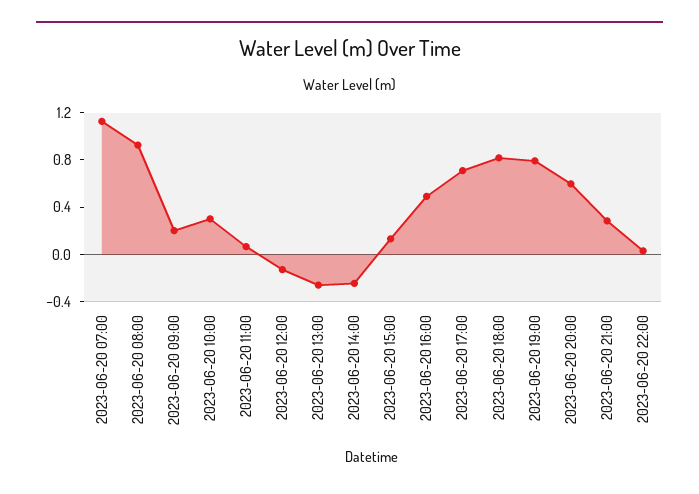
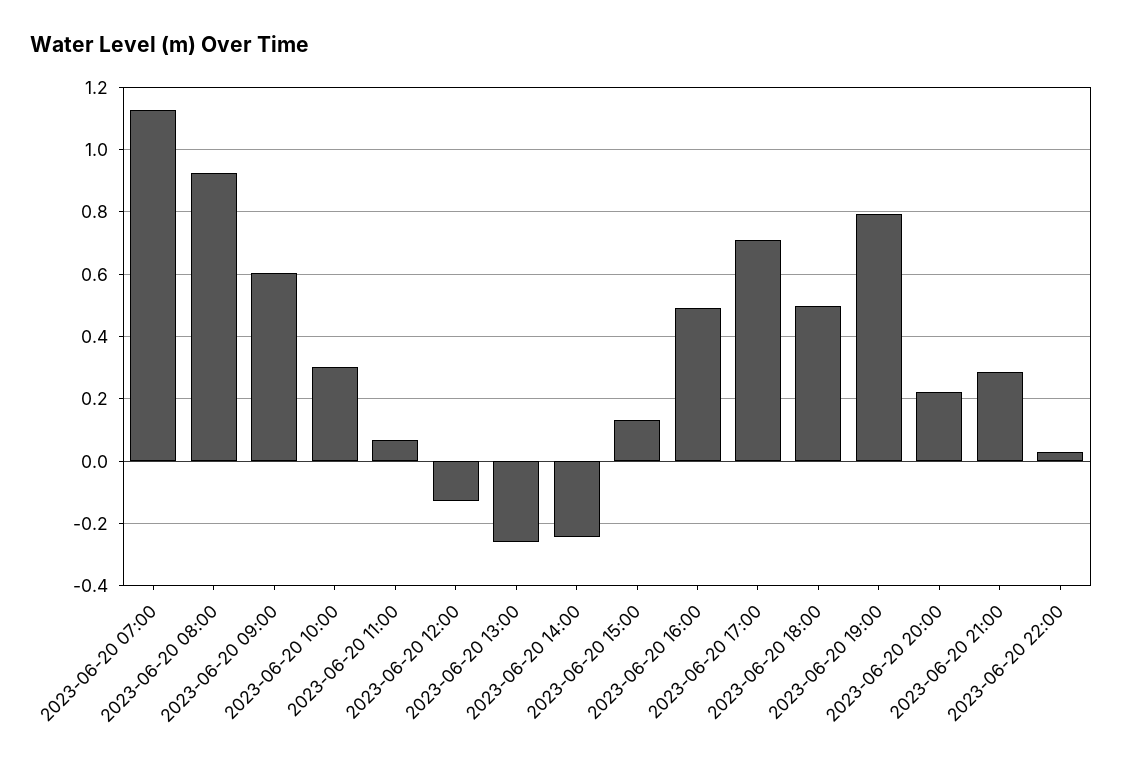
2023-06-20 09:00: 0.2 -> 0.6
2023-06-20 18:00: 0.8 -> 0.5
2023-06-20 20:00: 0.6 -> 0.22

